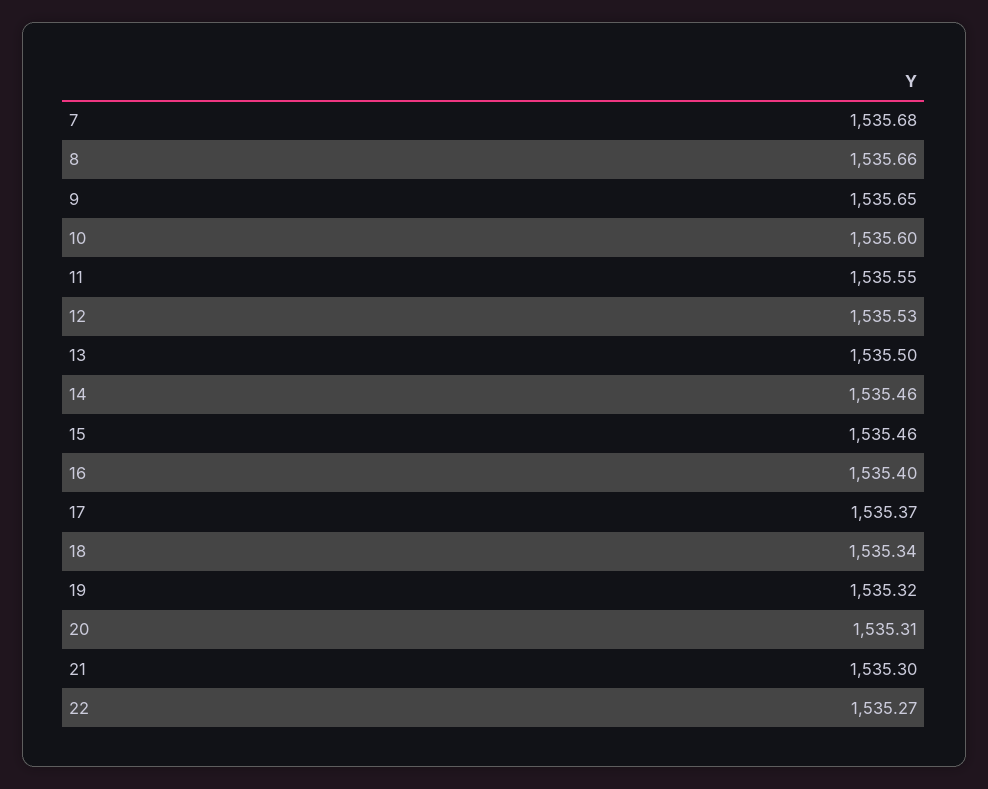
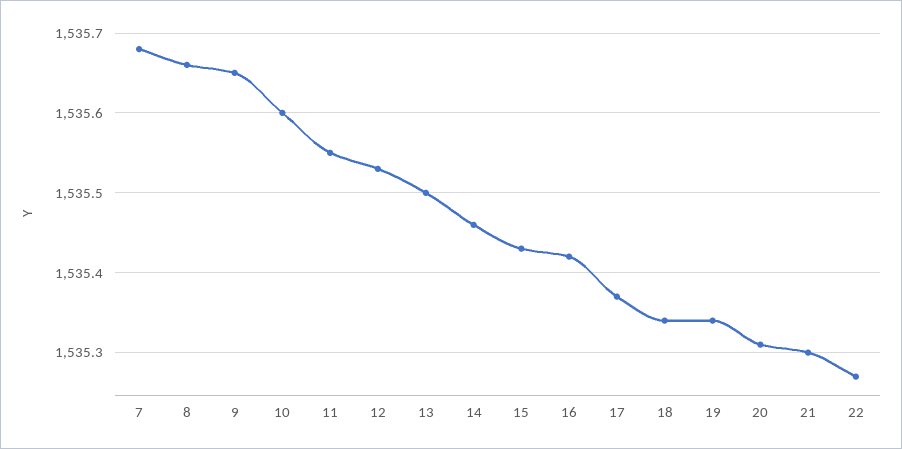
15: 1535.46 -> 1535.43
16: 1535.4 -> 1535.42
19: 1535.32 -> 1535.34

